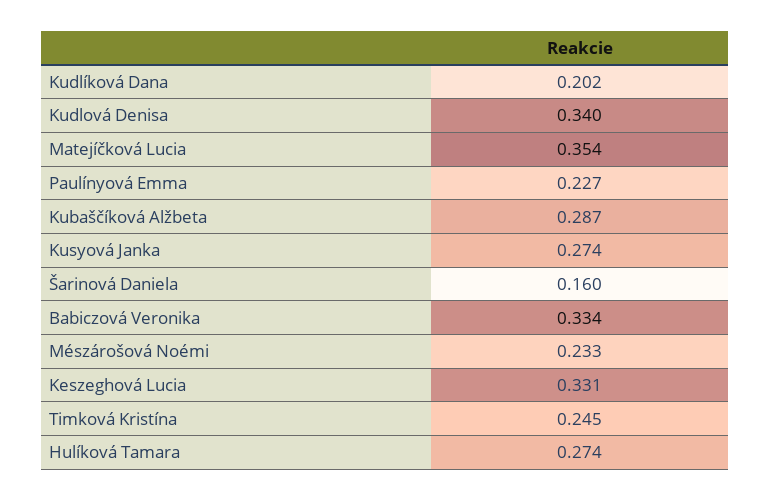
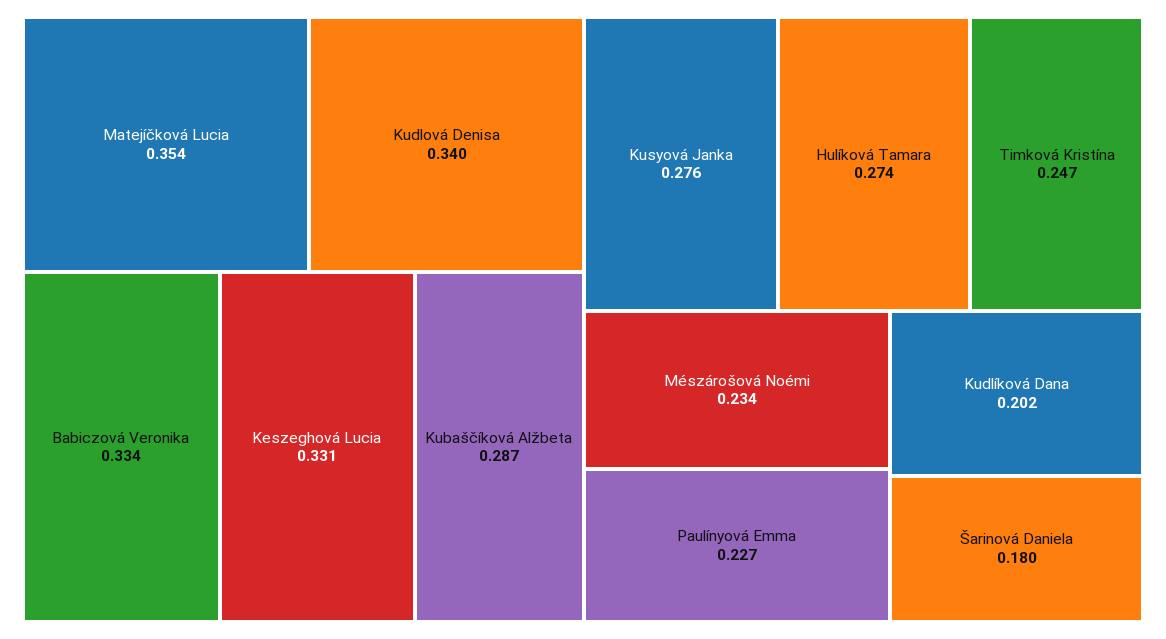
Kusyová Janka: 0.274 -> 0.276
Šarinová Daniela: 0.16 -> 0.18
Mészárošová Noémi: 0.233 -> 0.234
Timková Kristína: 0.245 -> 0.247

